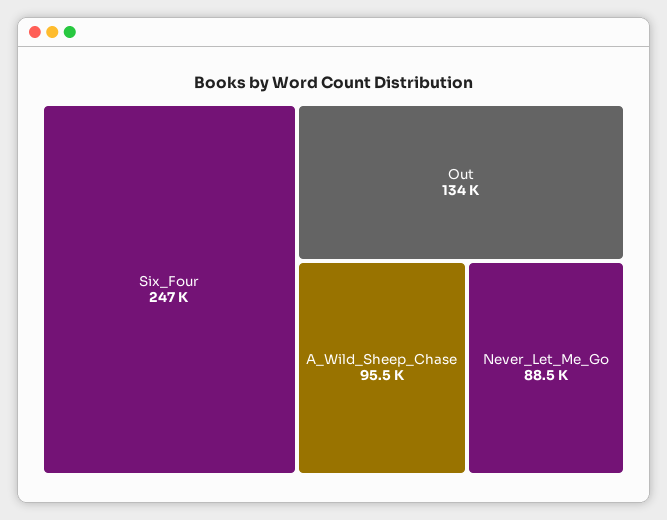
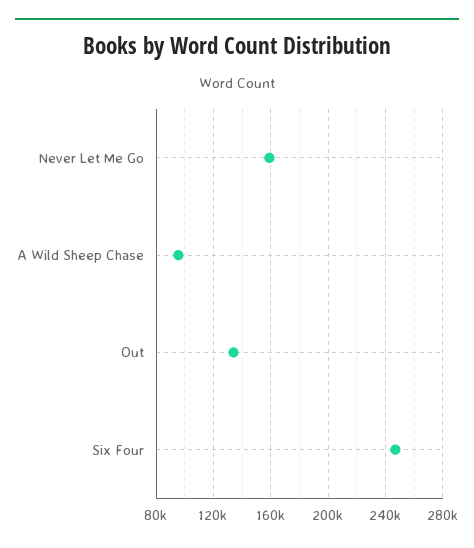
Never_Let_Me_Go: 88500 -> 160000

